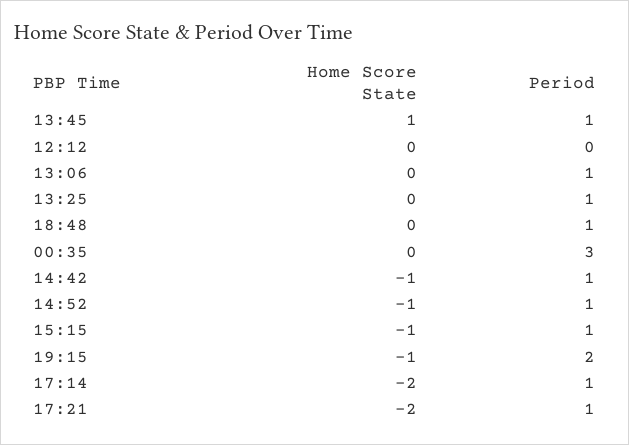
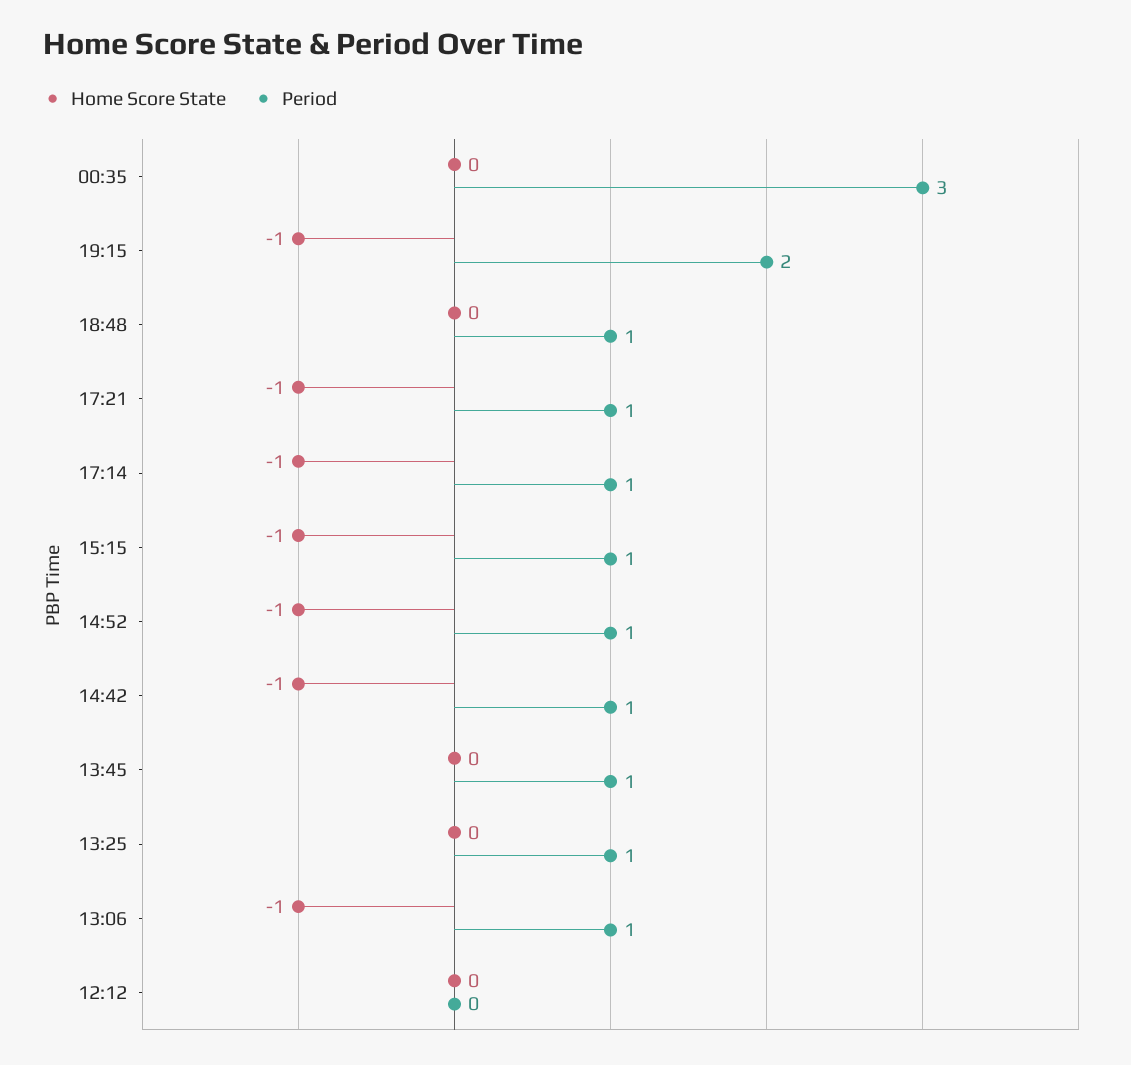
Home Score State, 13:45: 1 -> 0
Home Score State, 13:06: 0 -> -1
Home Score State, 17:14: -2 -> -1
Home Score State, 17:21: -2 -> -1

